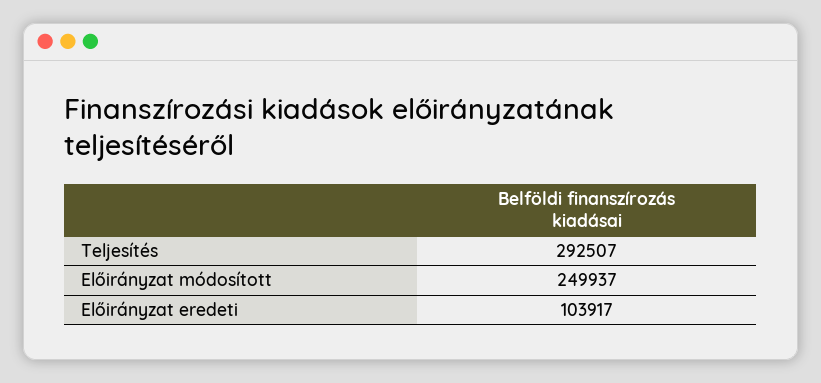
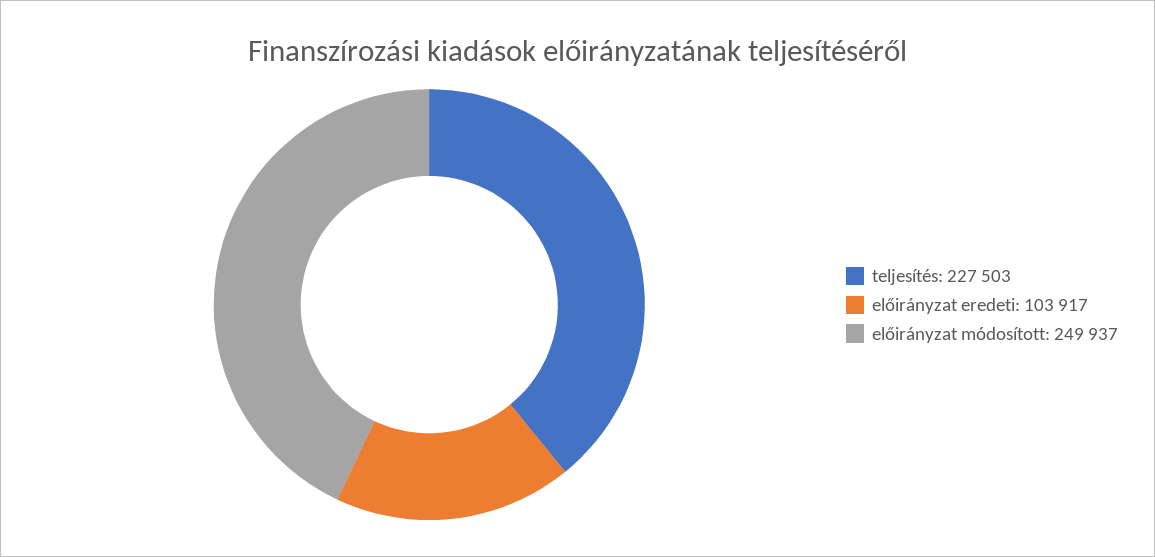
Teljesítés: 292507 -> 227503

